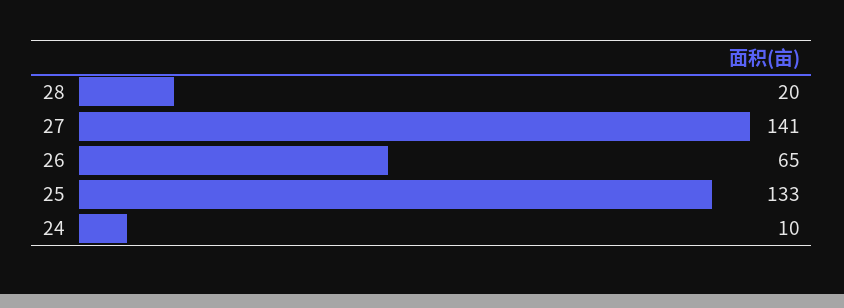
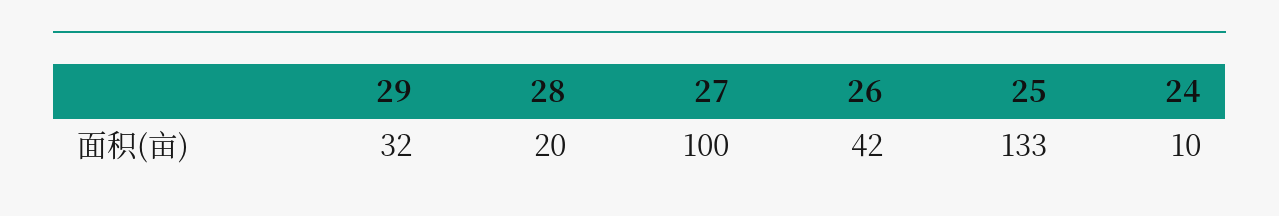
27: 141 -> 100
26: 65 -> 42
29: none -> 32

